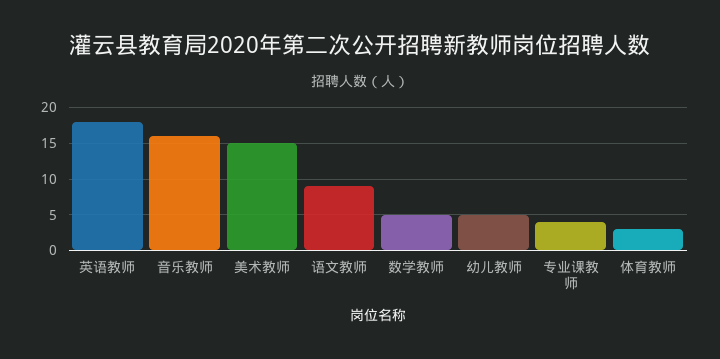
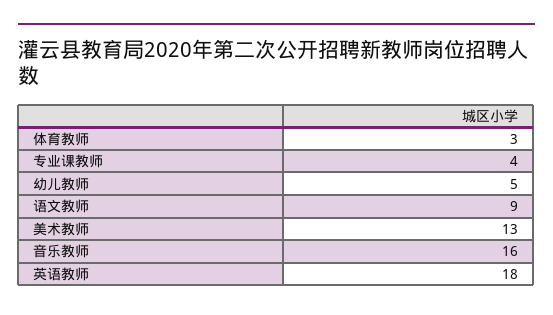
美术教师: 15 -> 13
数学教师: 5 -> none

